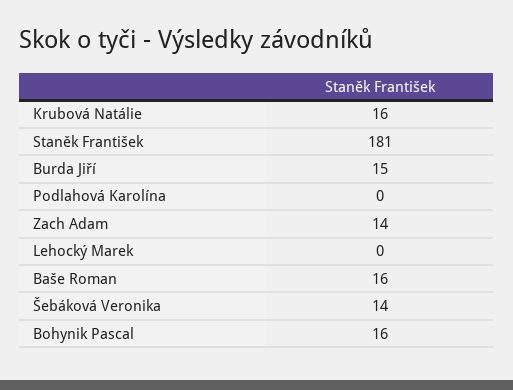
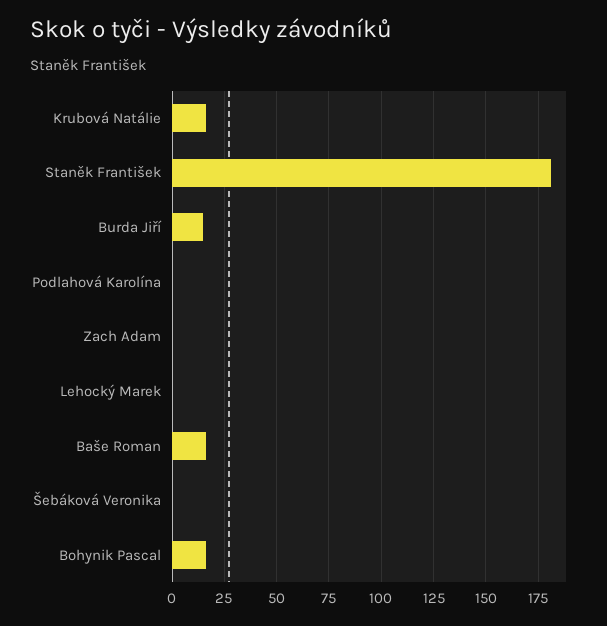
Zach Adam: 14 -> 0
Šebáková Veronika: 14 -> 0

